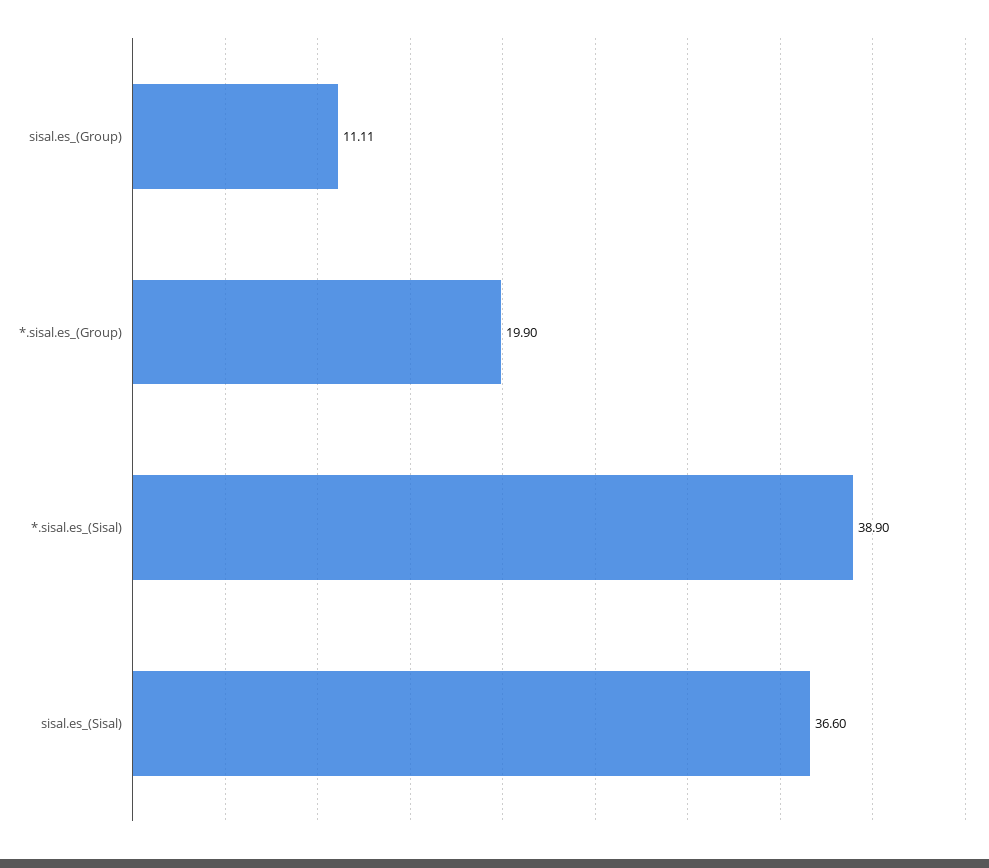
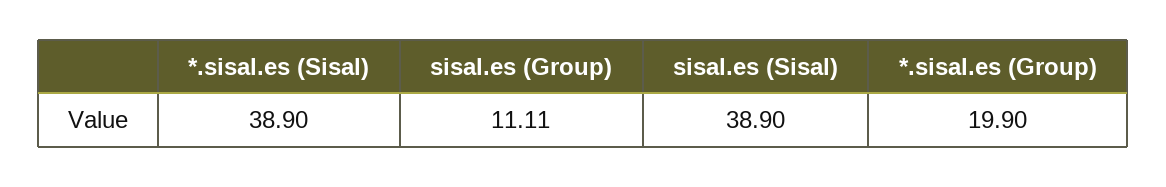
sisal.es_(Sisal): 36.6 -> 38.9

